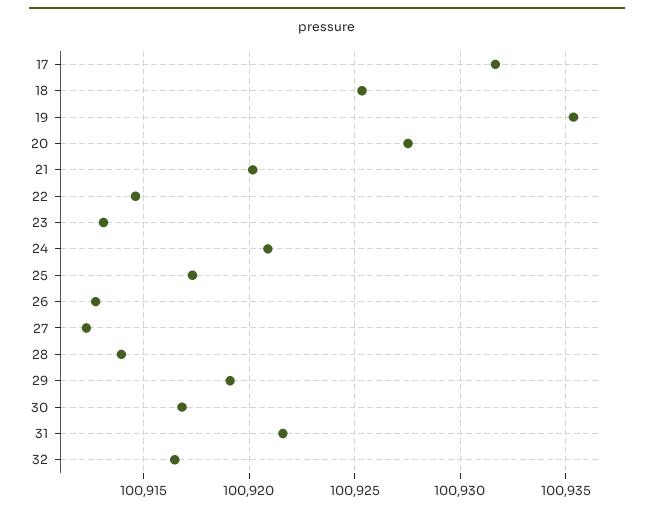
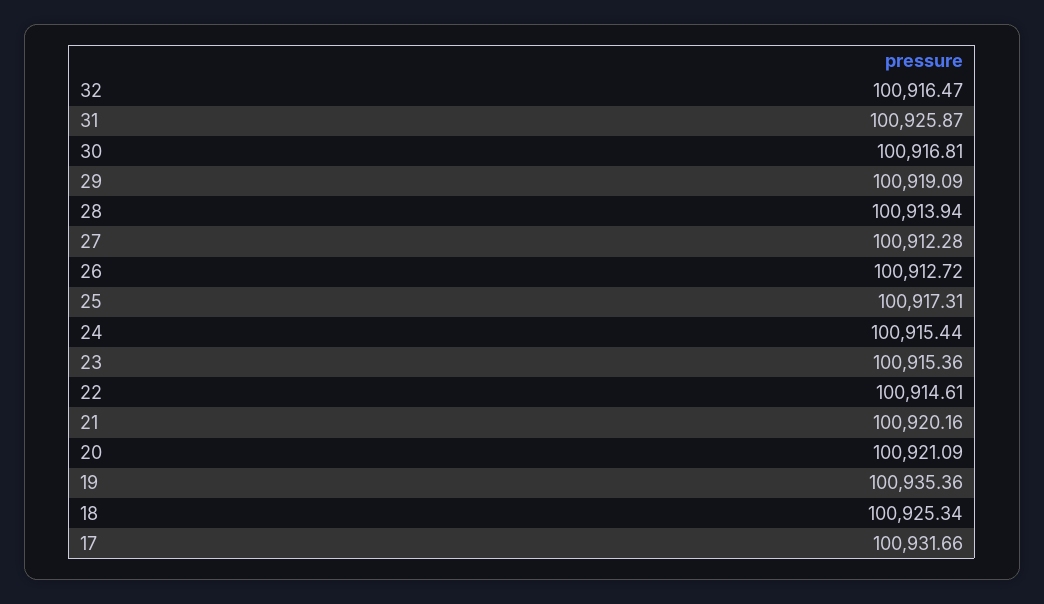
20: 100927.5 -> 100921.09
23: 100913 -> 100915.36
24: 100921 -> 100915.44
31: 100921.5 -> 100925.87

